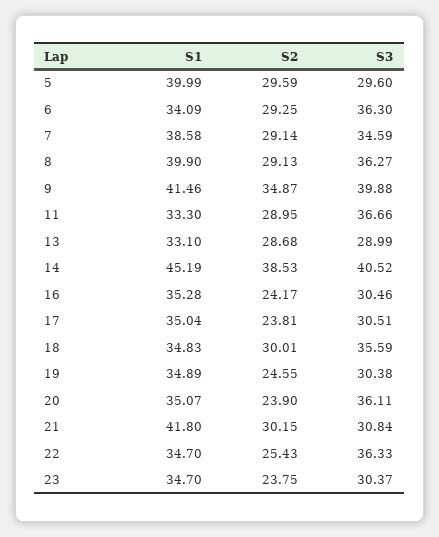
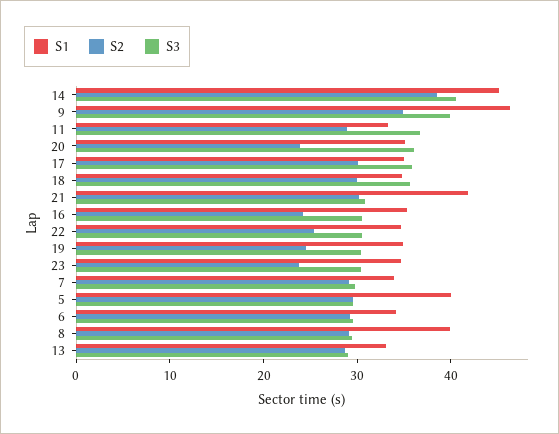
S3, 6: 36.3 -> 30
S1, 7: 38.58 -> 34
S3, 7: 34.59 -> 30
S3, 8: 36.27 -> 30
S1, 9: 41.46 -> 46
S2, 17: 23.81 -> 30
S3, 17: 30.51 -> 36
S3, 22: 36.33 -> 30

